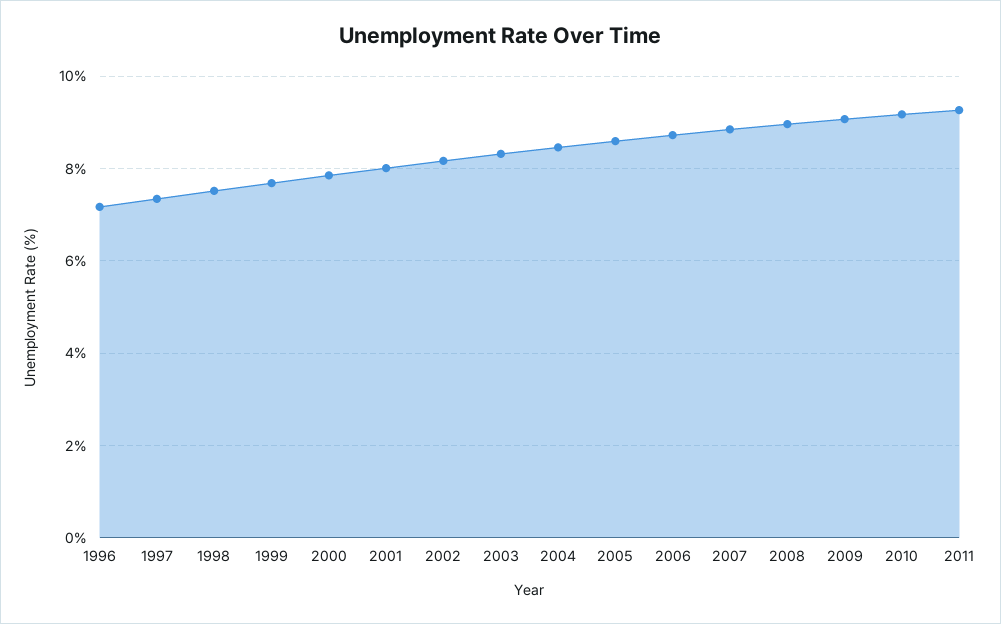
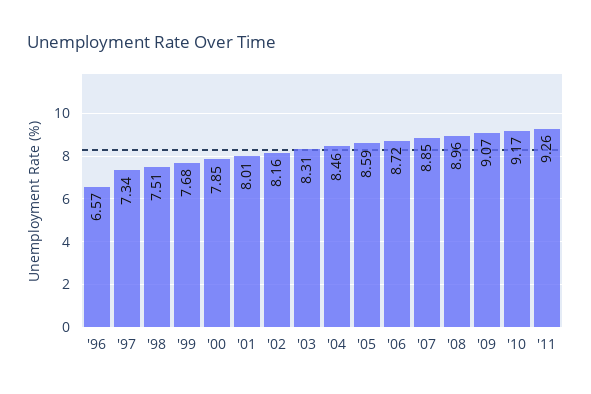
1996: 7.2 -> 6.57

